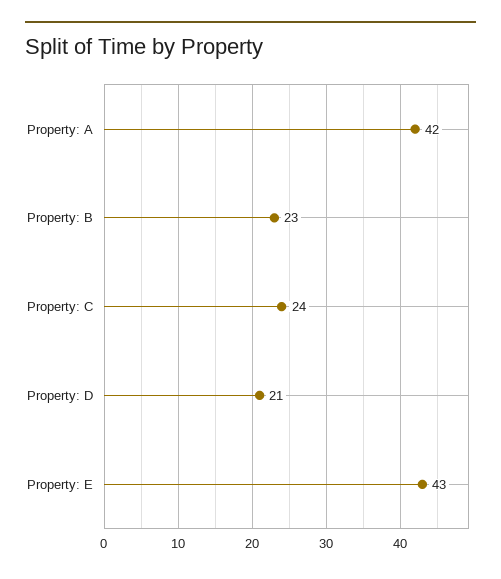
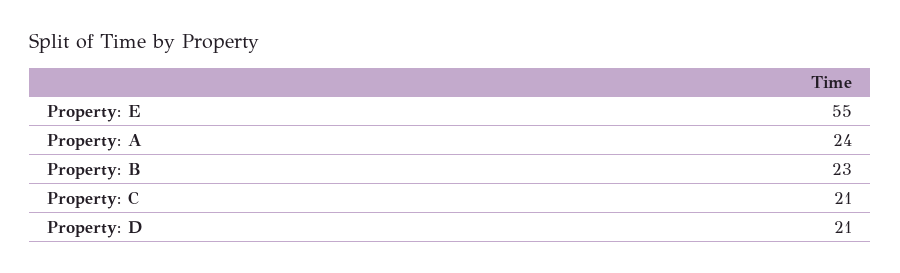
Property: A: 42 -> 24
Property: C: 24 -> 21
Property: E: 43 -> 55

